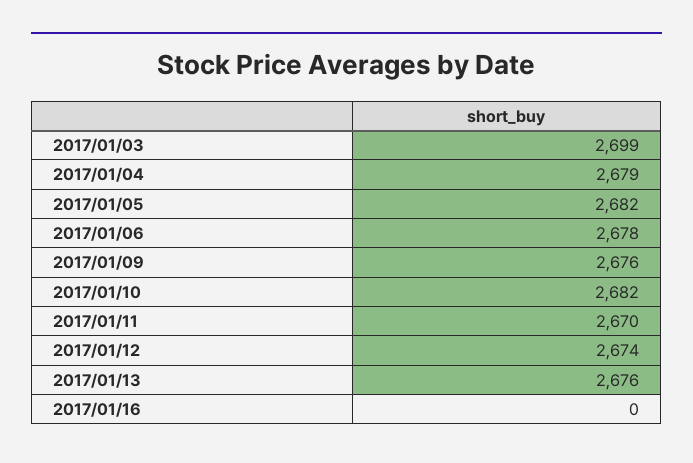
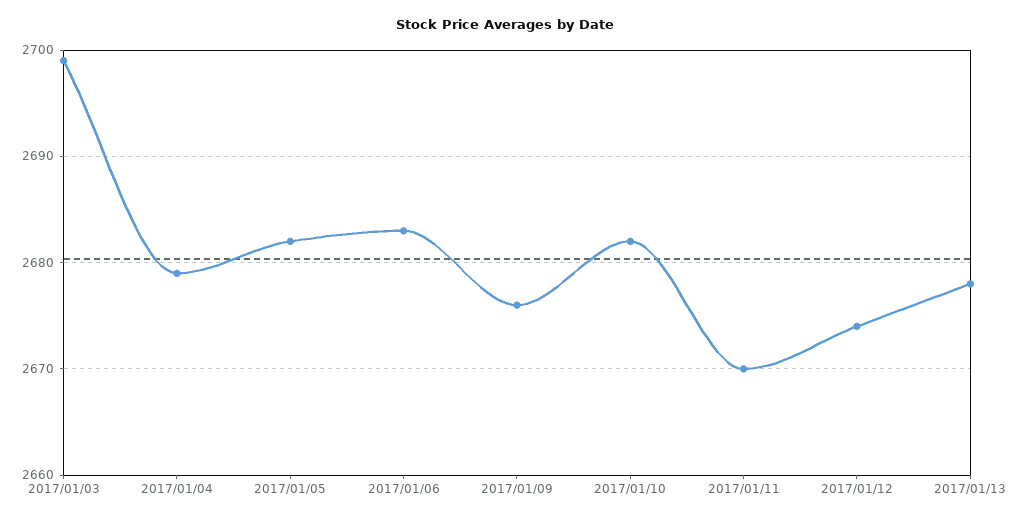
2017/01/06: 2678 -> 2683
2017/01/13: 2676 -> 2678
2017/01/16: 0 -> none

